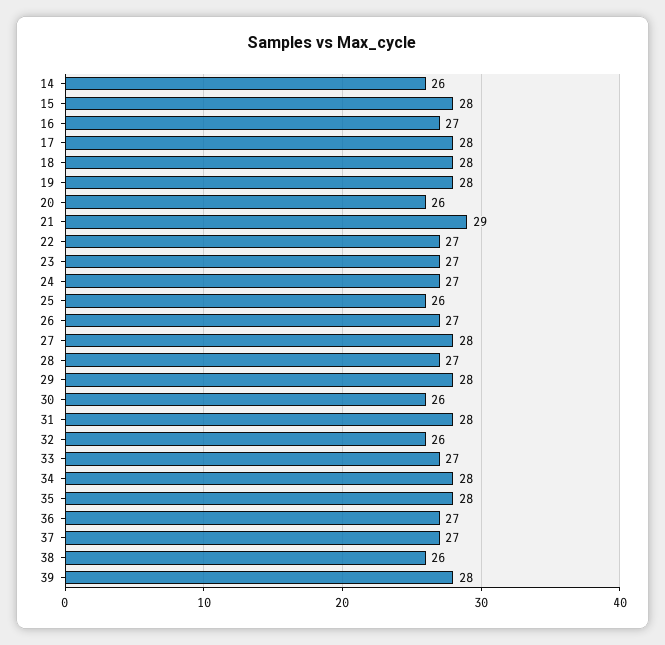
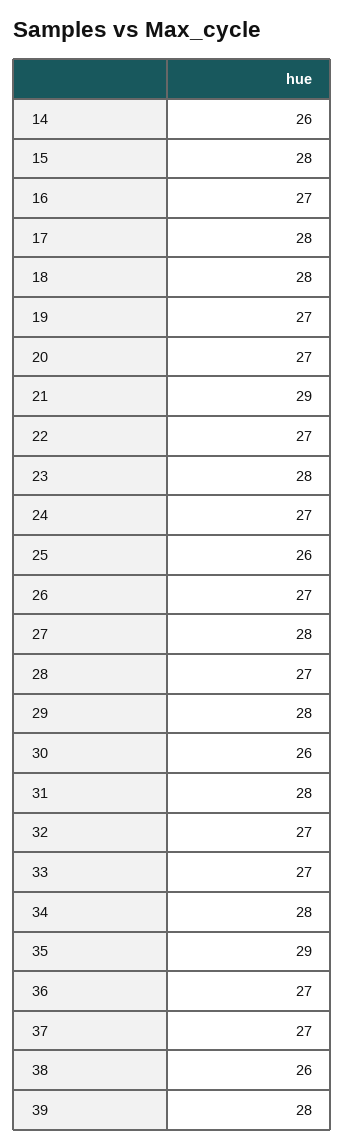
19: 28 -> 27
20: 26 -> 27
23: 27 -> 28
32: 26 -> 27
35: 28 -> 29

